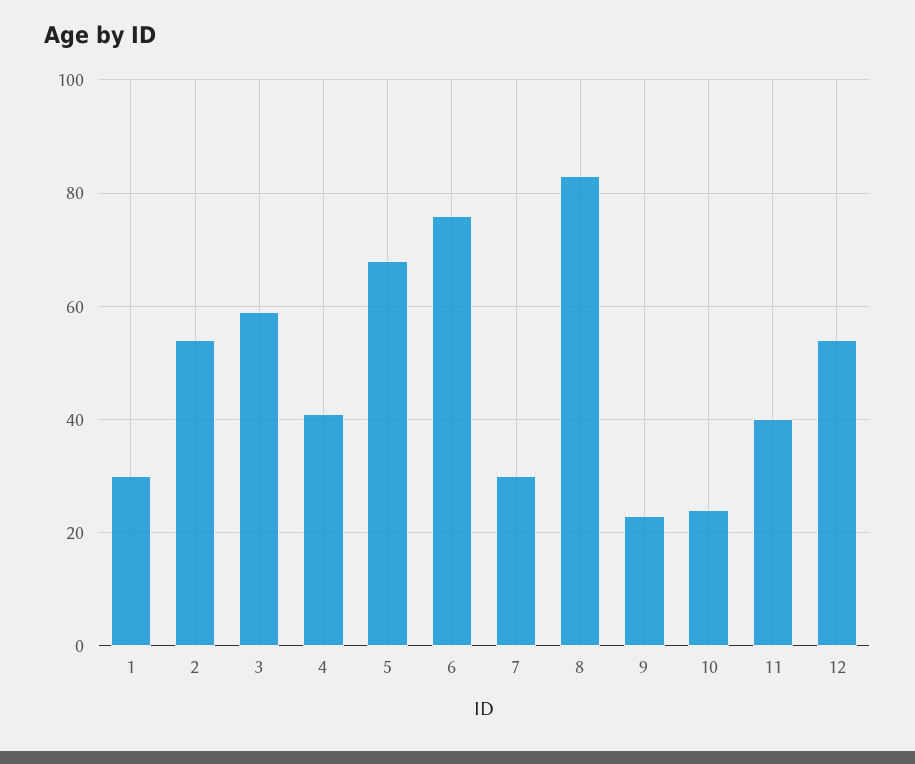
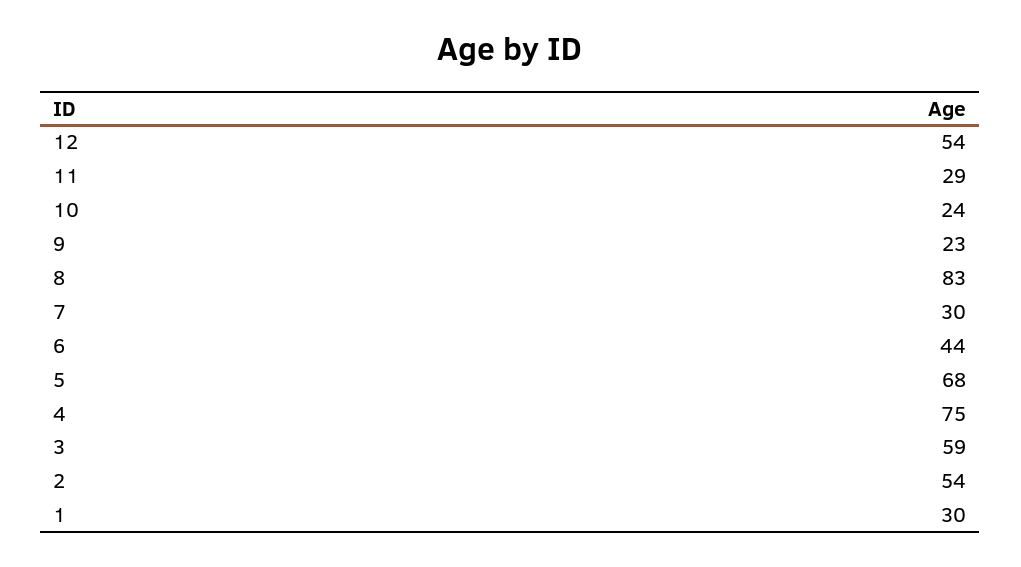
4: 40 -> 75
6: 75 -> 44
11: 40 -> 29

